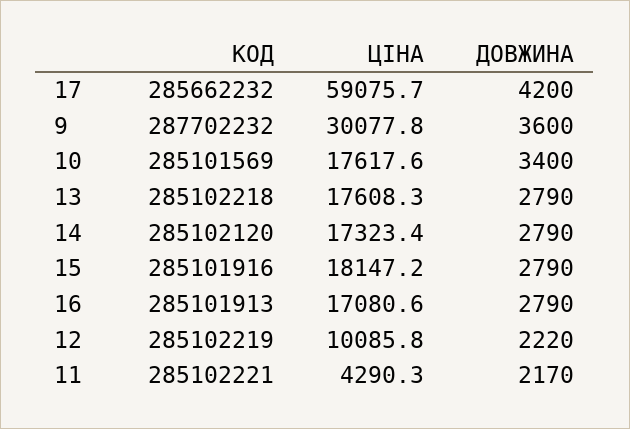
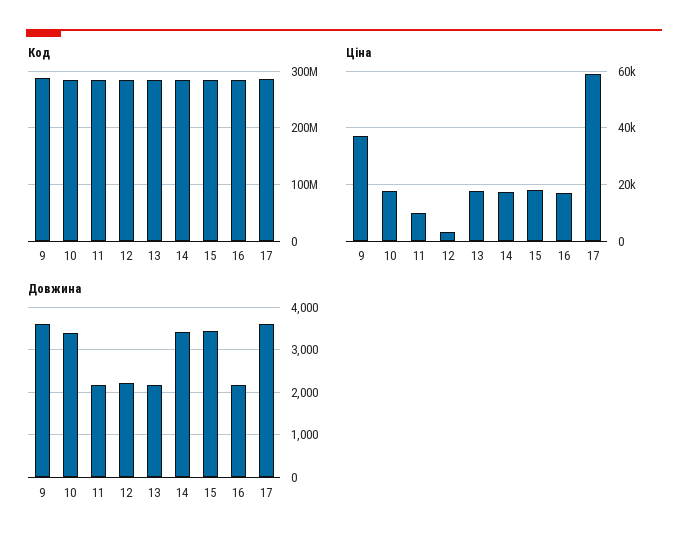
ДОВЖИНА, 17: 4200 -> 3600
ЦІНА, 9: 30077.8 -> 37500
ДОВЖИНА, 13: 2790 -> 2200
ДОВЖИНА, 14: 2790 -> 3400
ДОВЖИНА, 15: 2790 -> 3400
ДОВЖИНА, 16: 2790 -> 2200
ЦІНА, 12: 10085.8 -> 2500
ЦІНА, 11: 4290.3 -> 10000

